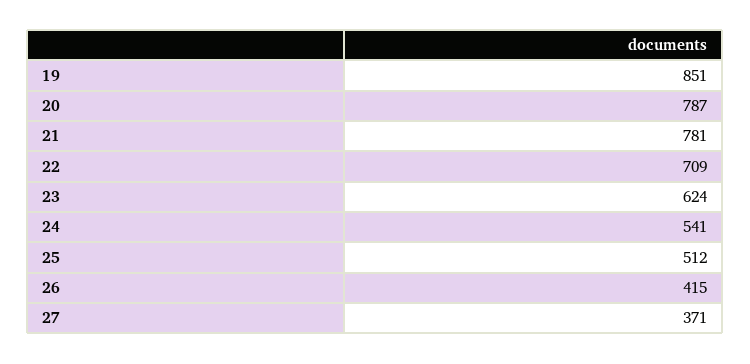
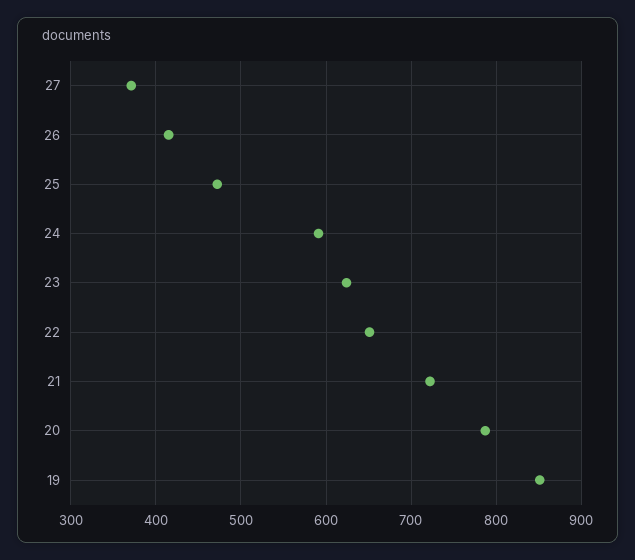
21: 781 -> 720
22: 709 -> 650
24: 541 -> 590
25: 512 -> 470

